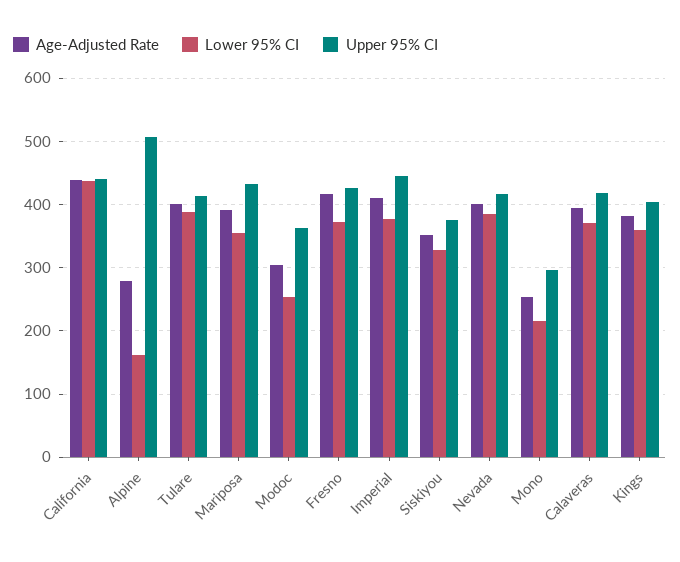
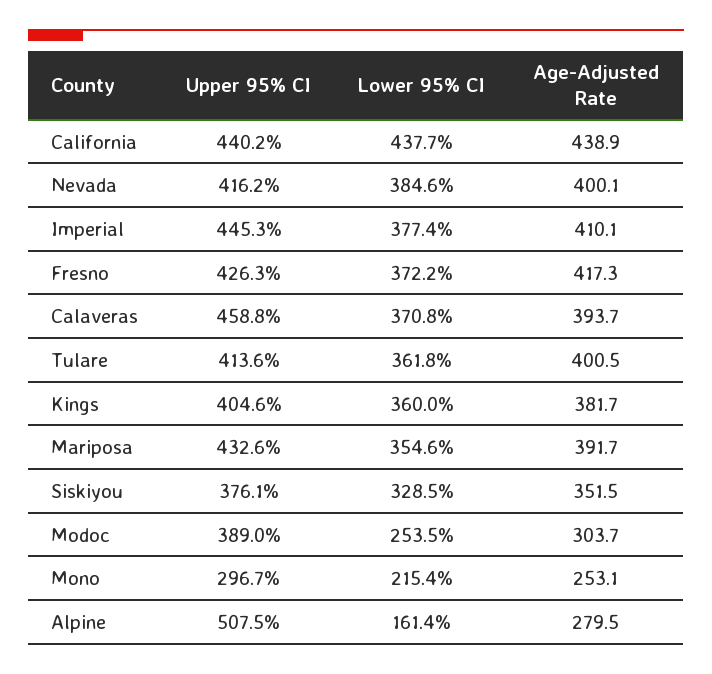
Lower 95% CI, Tulare: 390 -> 361.8
Upper 95% CI, Modoc: 360 -> 389
Upper 95% CI, Calaveras: 420 -> 458.8

